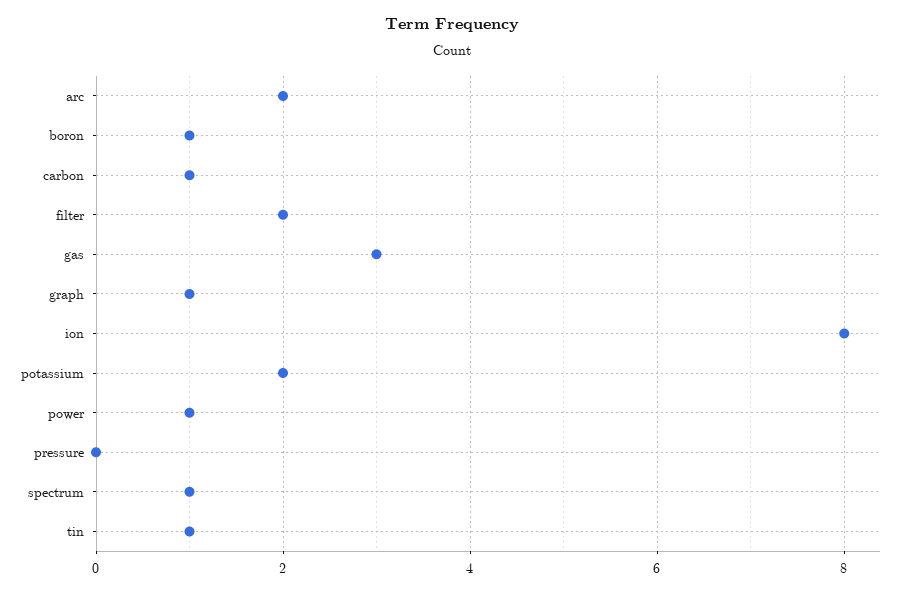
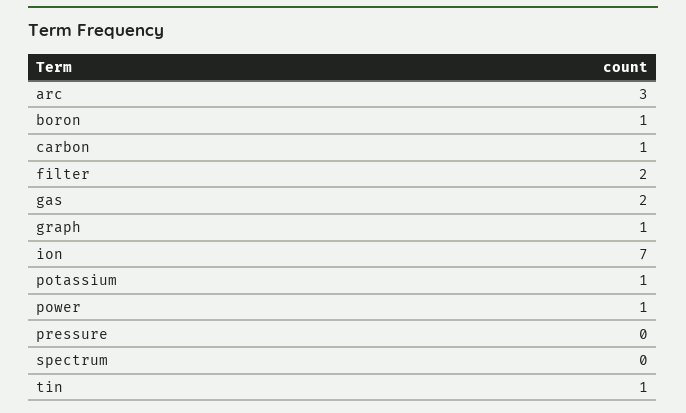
arc: 2 -> 3
gas: 3 -> 2
ion: 8 -> 7
potassium: 2 -> 1
spectrum: 1 -> 0

